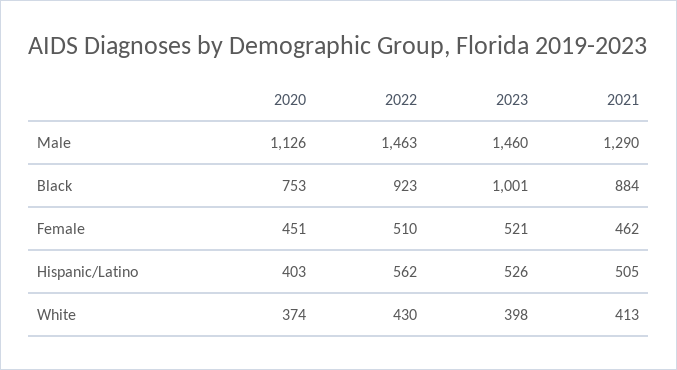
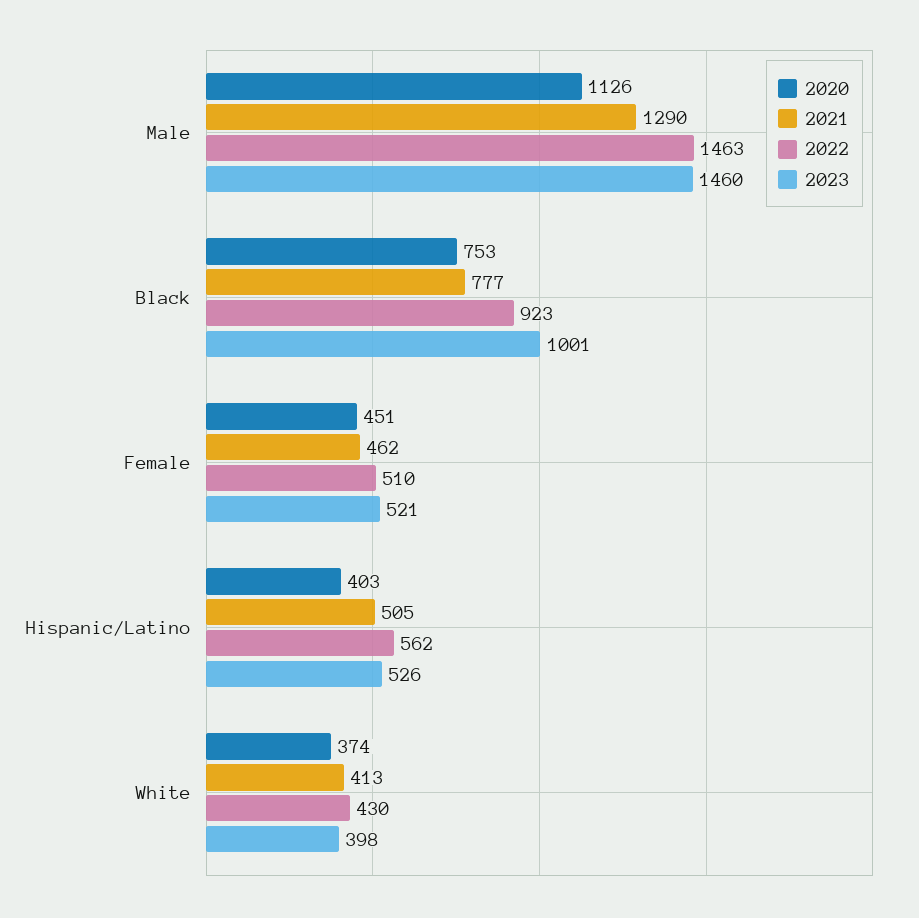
2021, Black: 884 -> 777

